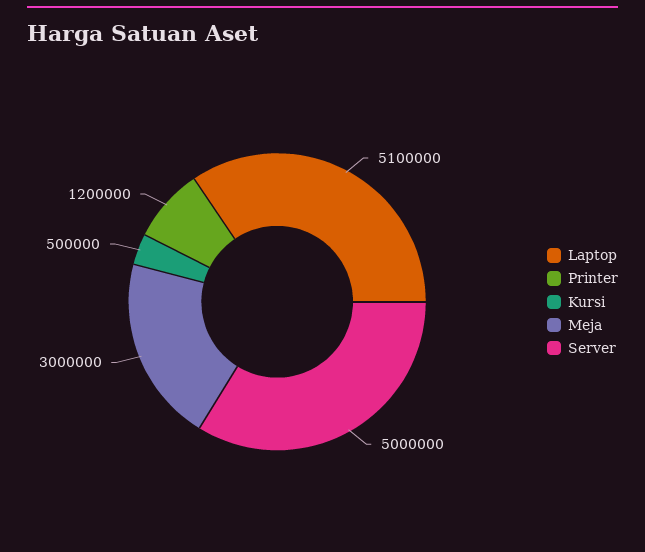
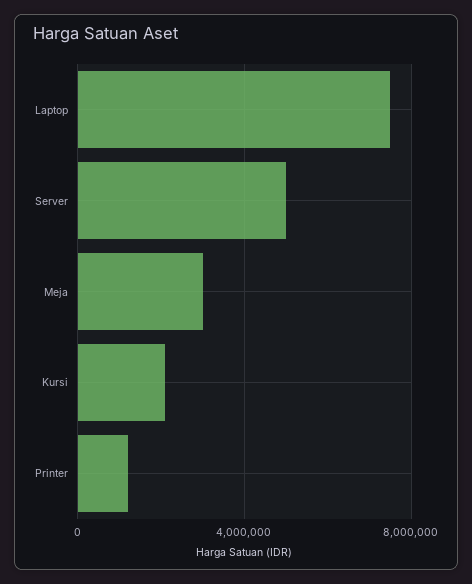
Laptop: 5100000 -> 7500000
Kursi: 500000 -> 2000000

